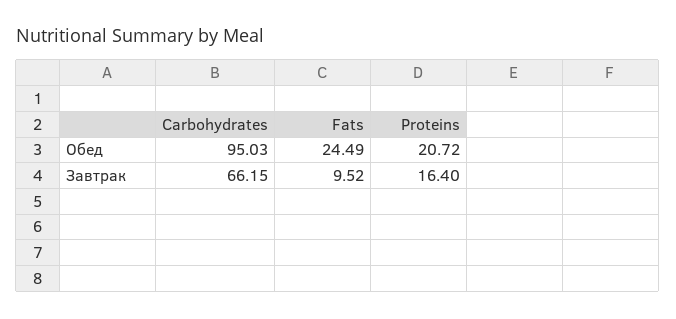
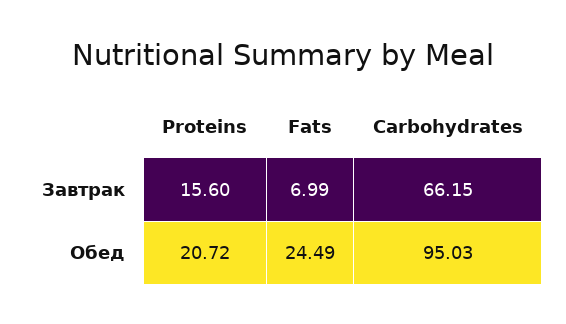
Fats, Завтрак: 9.52 -> 6.99
Proteins, Завтрак: 16.4 -> 15.6

